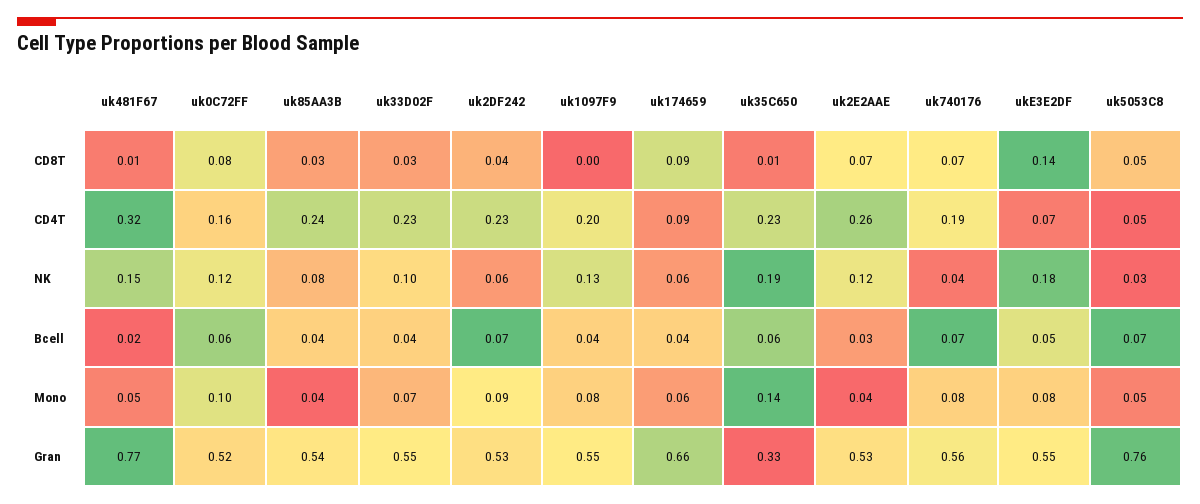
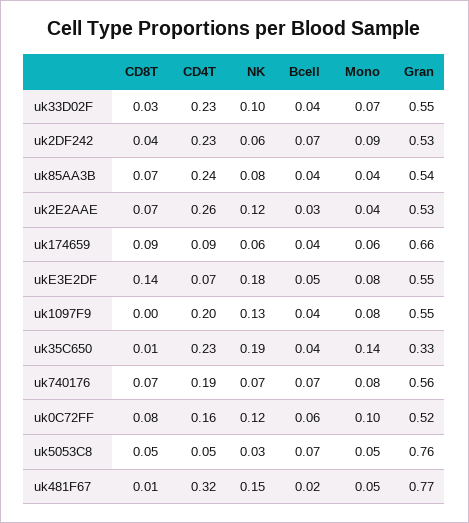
uk85AA3B, CD8T: 0.03 -> 0.07
uk740176, NK: 0.04 -> 0.07
uk35C650, Bcell: 0.06 -> 0.04

